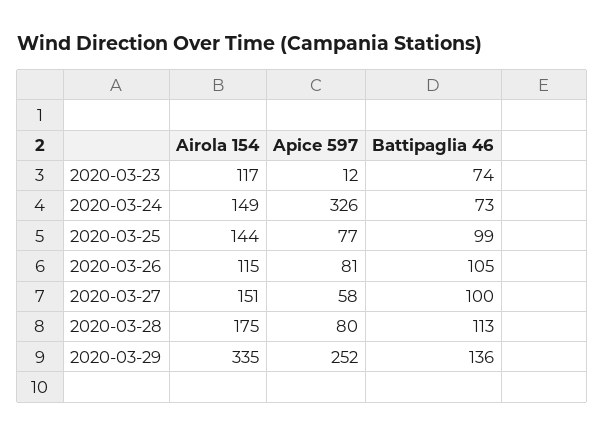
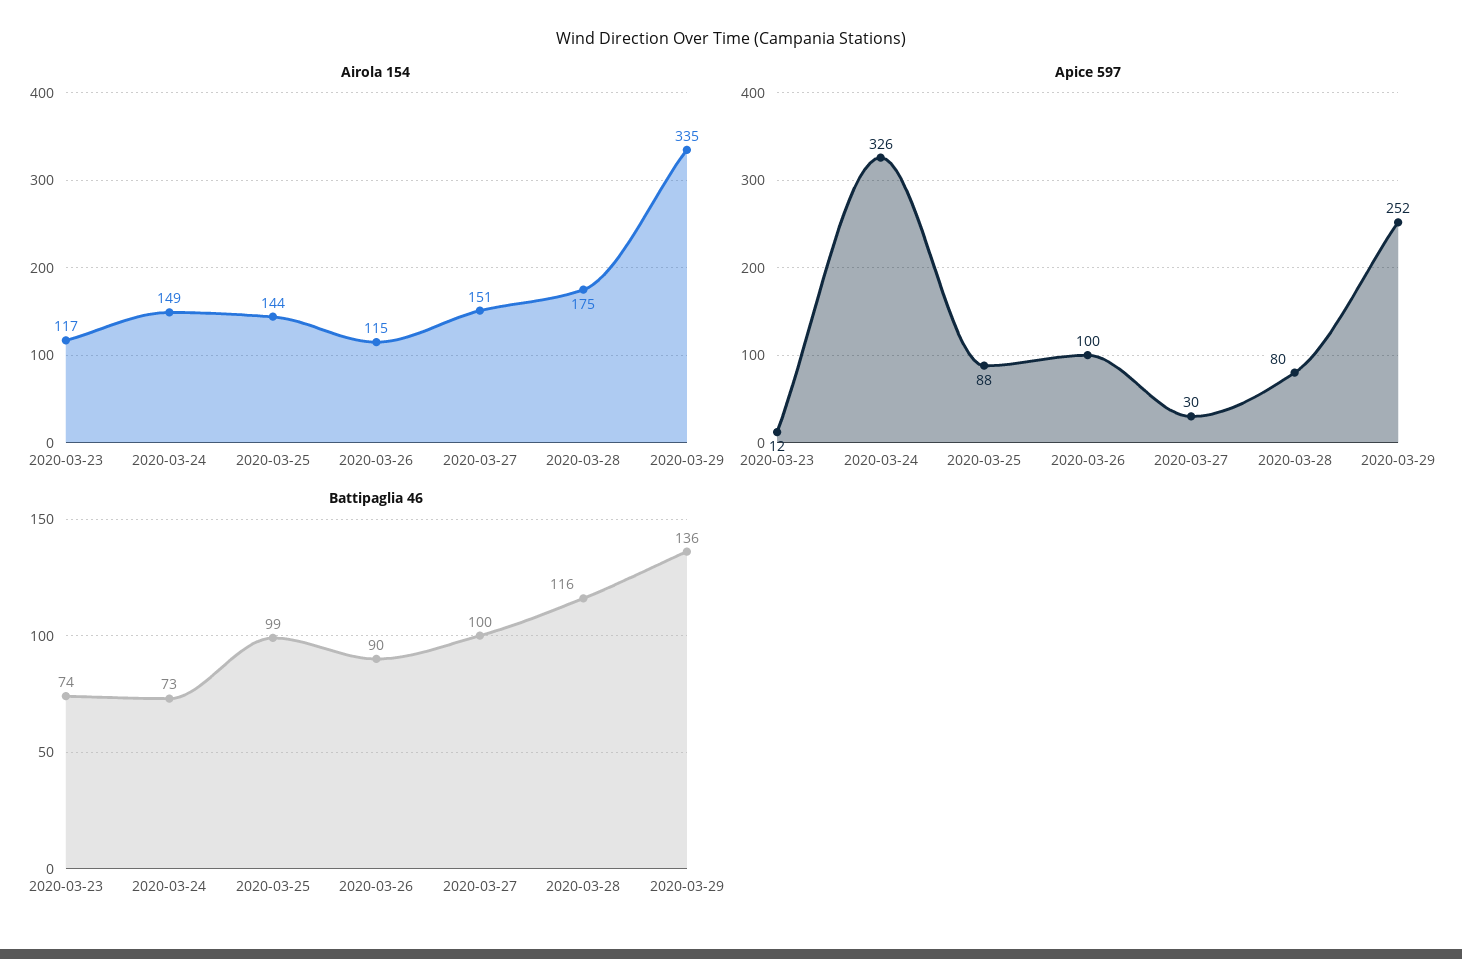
Apice 597, 2020-03-25: 77 -> 88
Apice 597, 2020-03-26: 81 -> 100
Battipaglia 46, 2020-03-26: 105 -> 90
Apice 597, 2020-03-27: 58 -> 30
Battipaglia 46, 2020-03-28: 113 -> 116

